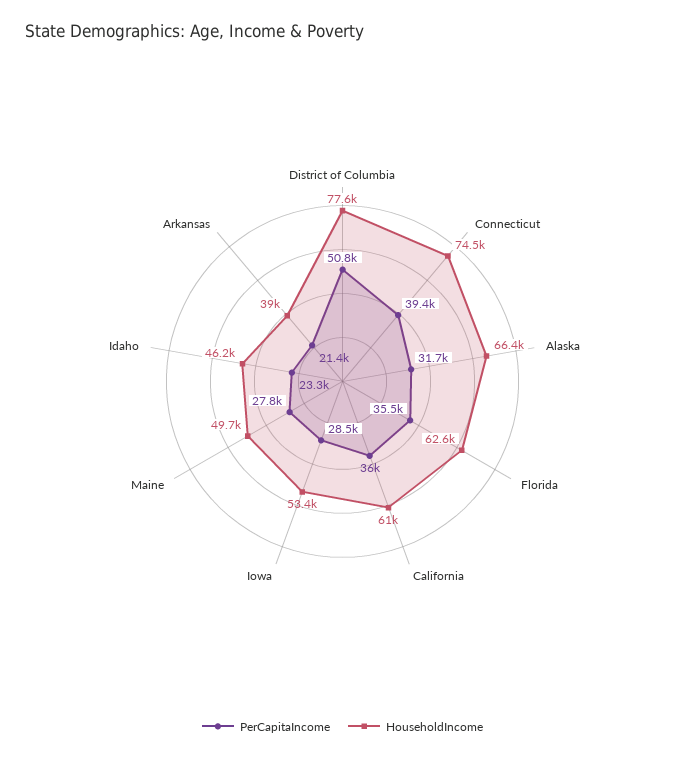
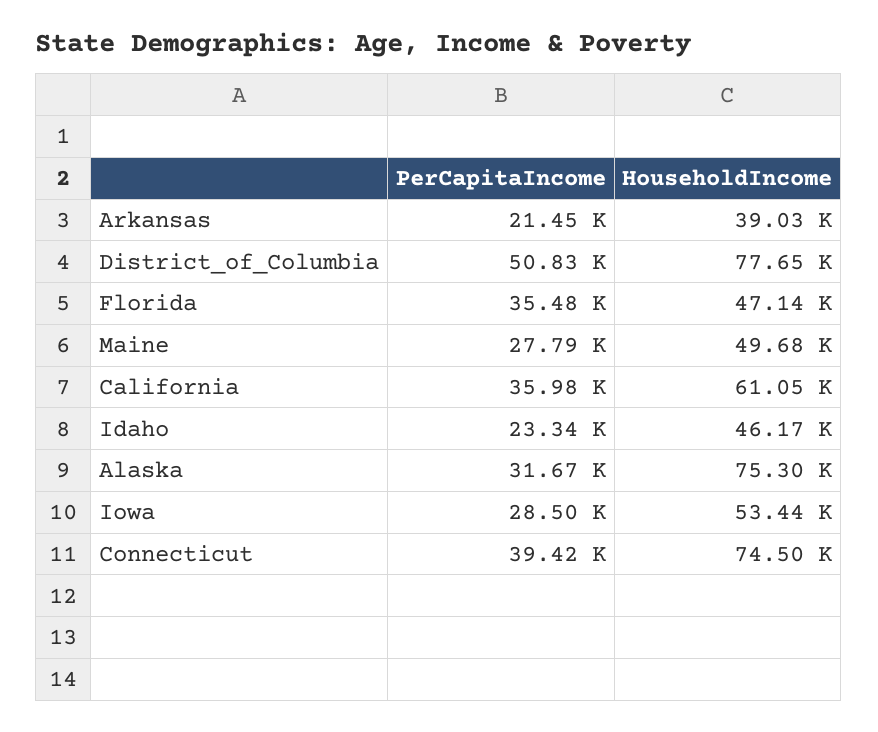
HouseholdIncome, Alaska: 66400 -> 75300
HouseholdIncome, Florida: 62600 -> 47140

